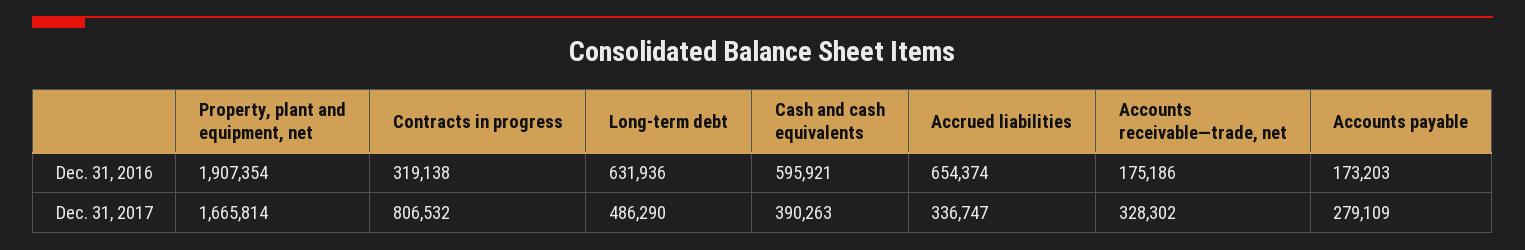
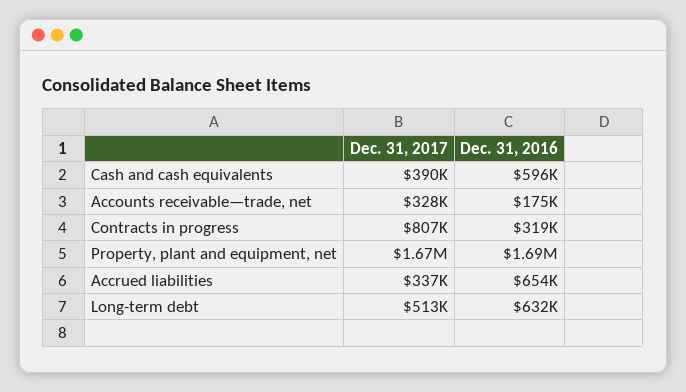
Property, plant and equipment, net, Dec. 31, 2016: 1907354 -> 1690000
Accounts payable, Dec. 31, 2016: 173203 -> none
Long-term debt, Dec. 31, 2017: 486290 -> 513000
Accounts payable, Dec. 31, 2017: 279109 -> none

